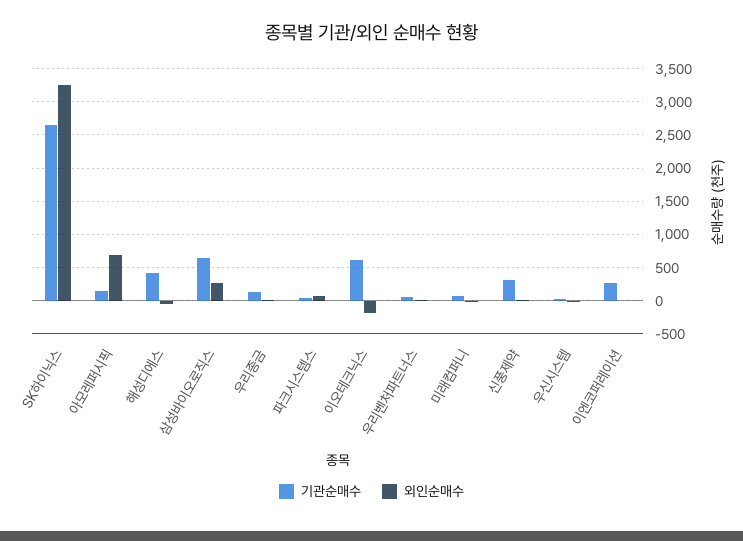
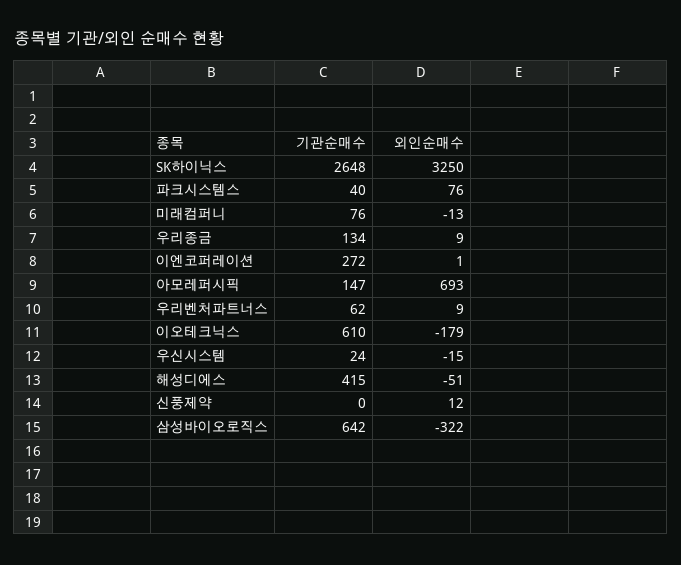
외인순매수, 삼성바이오로직스: 300 -> -322
기관순매수, 신풍제약: 300 -> 0

